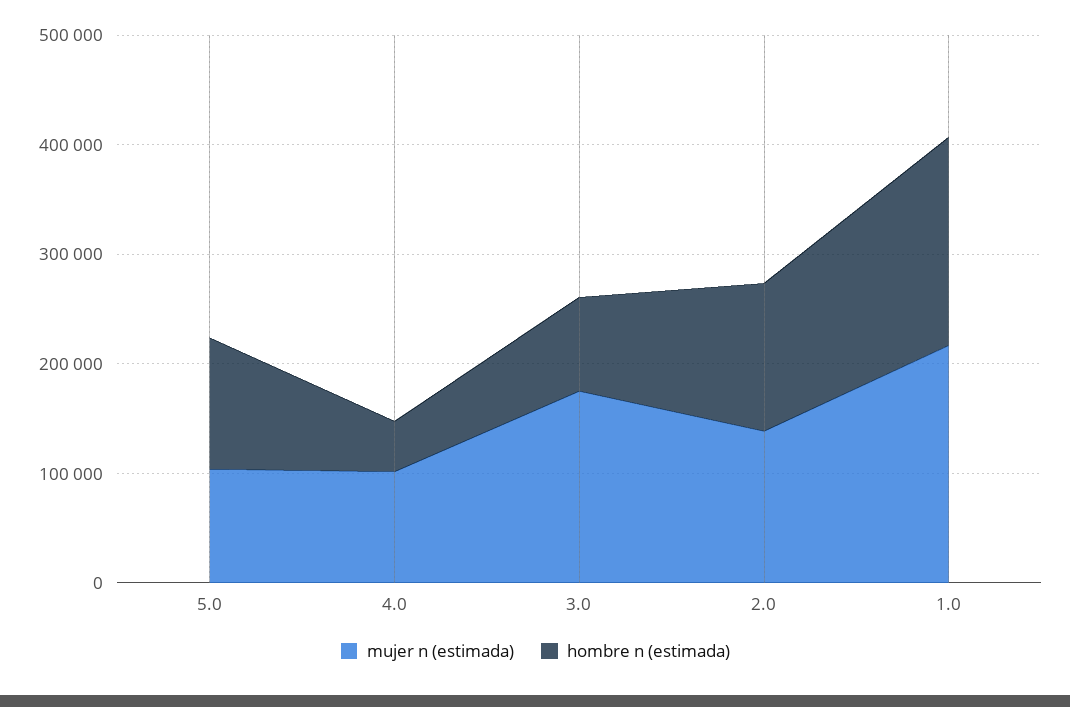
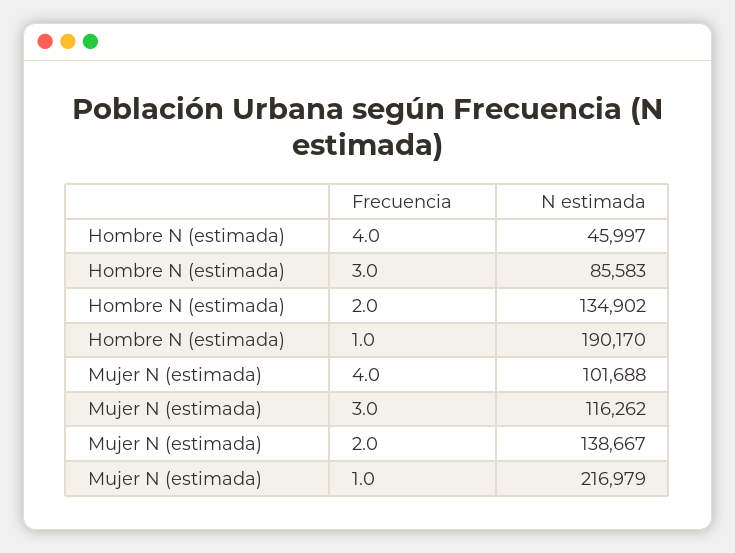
mujer n (estimada), 5.0: 100000 -> none
hombre n (estimada), 5.0: 120000 -> none
mujer n (estimada), 3.0: 180000 -> 116262

